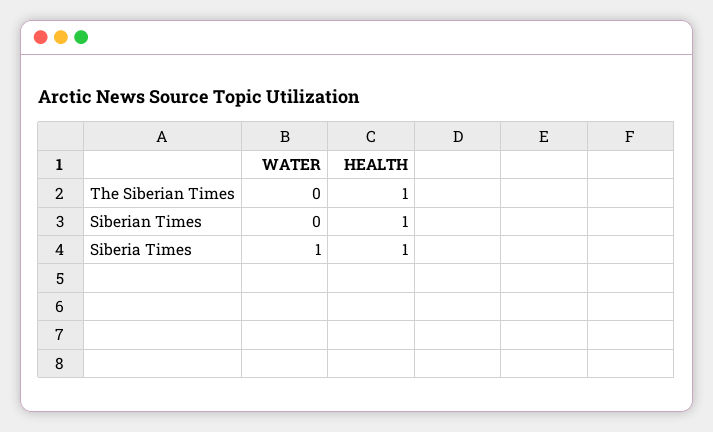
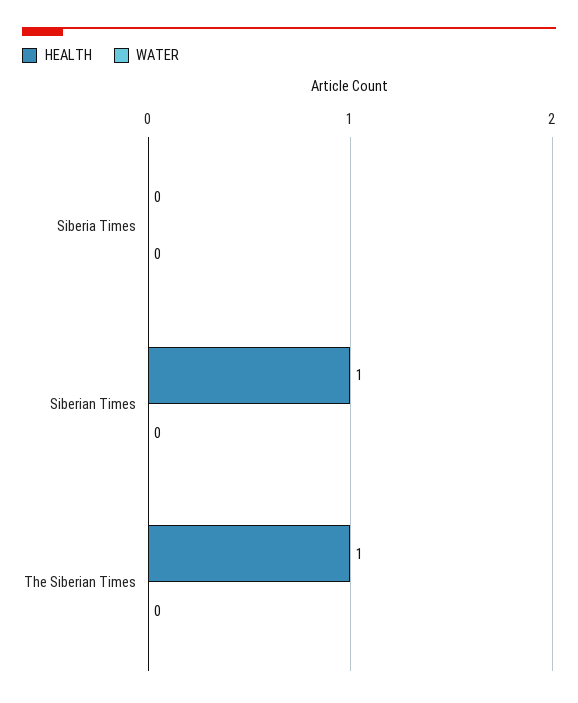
WATER, Siberia Times: 1 -> 0
HEALTH, Siberia Times: 1 -> 0

